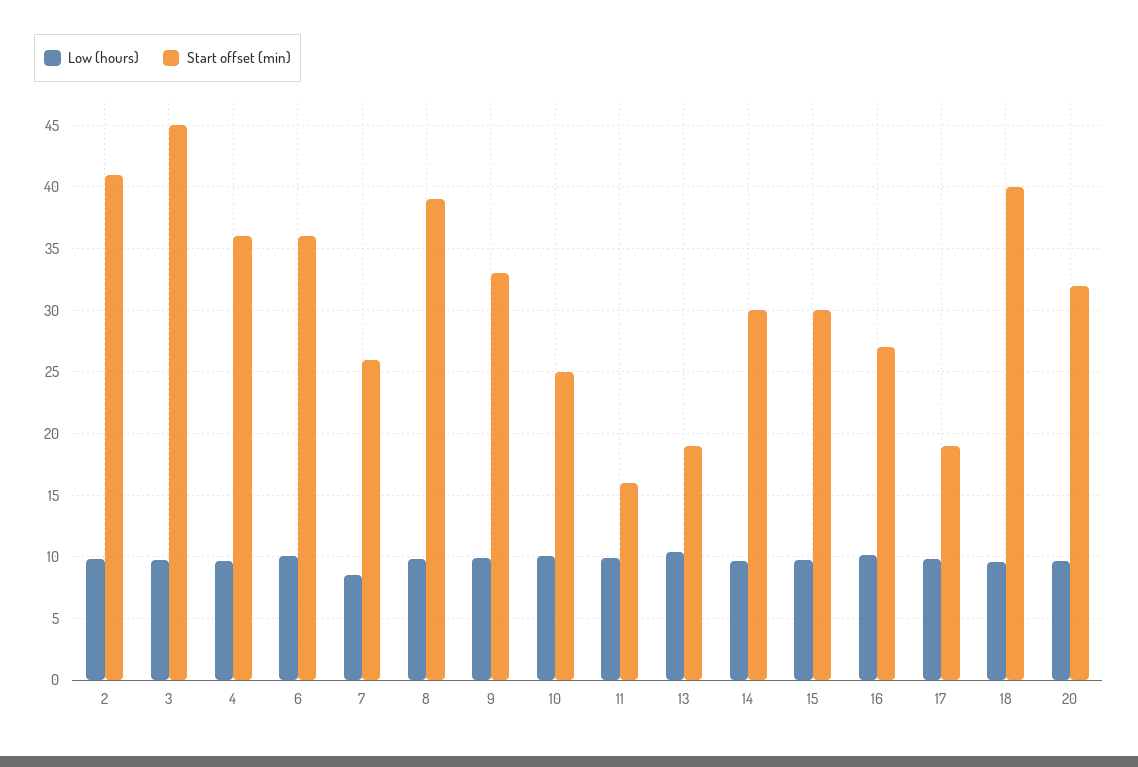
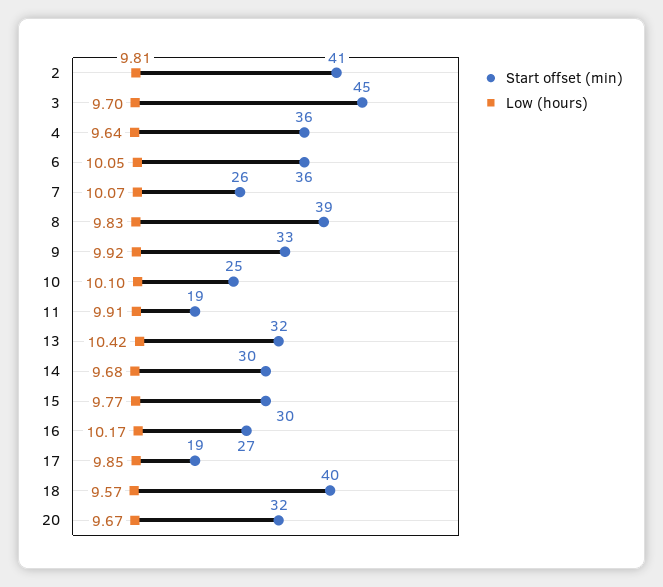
Low (hours), 7: 8.5 -> 10.07
Start offset (min), 11: 16 -> 19
Start offset (min), 13: 19 -> 32

